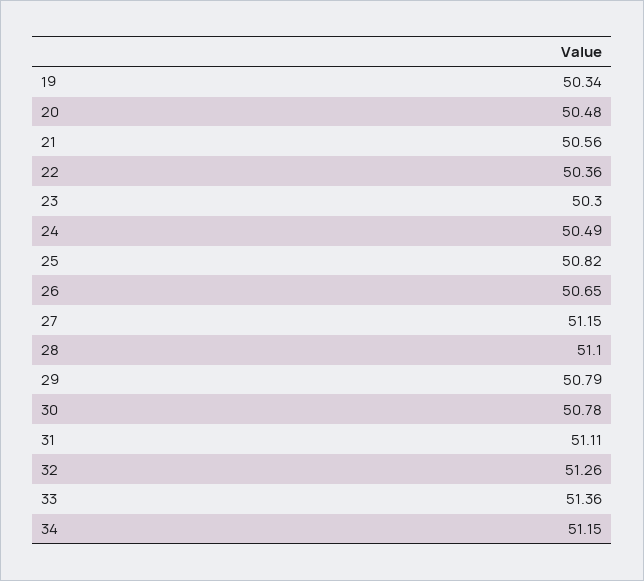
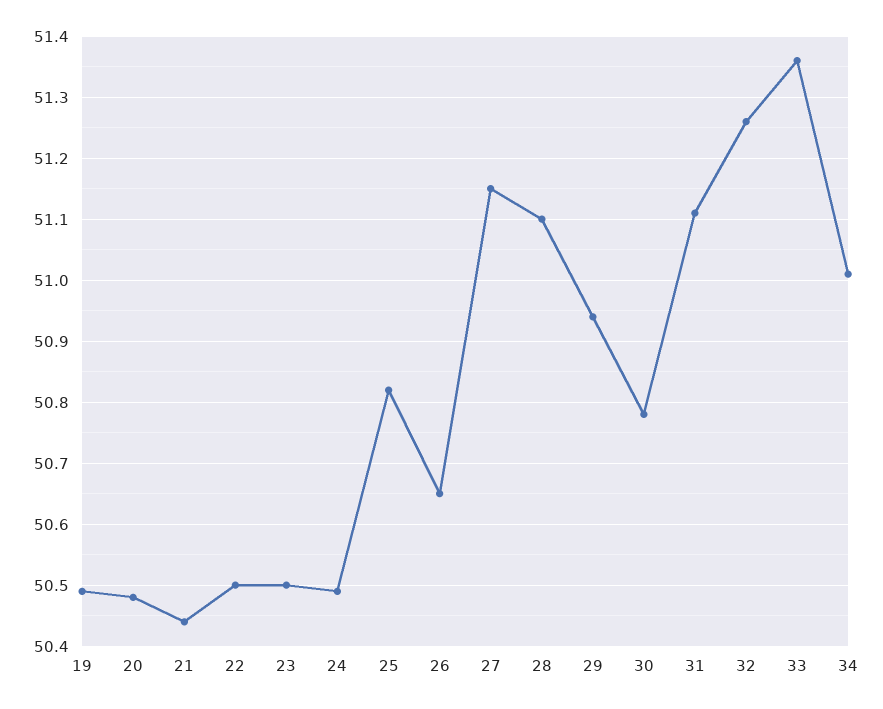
19: 50.34 -> 50.49
21: 50.56 -> 50.44
22: 50.36 -> 50.5
23: 50.3 -> 50.5
29: 50.79 -> 50.94
34: 51.15 -> 51.01

